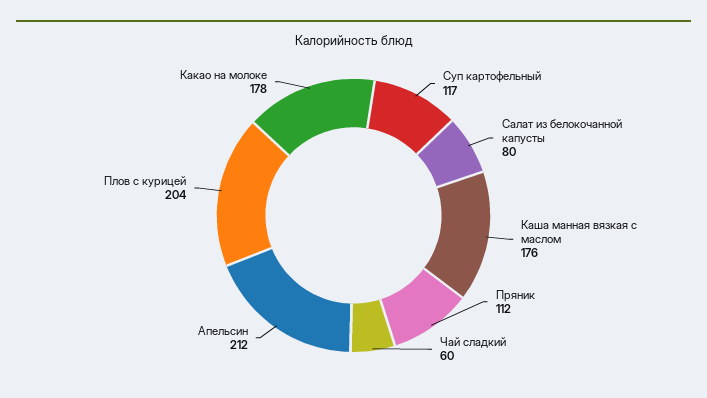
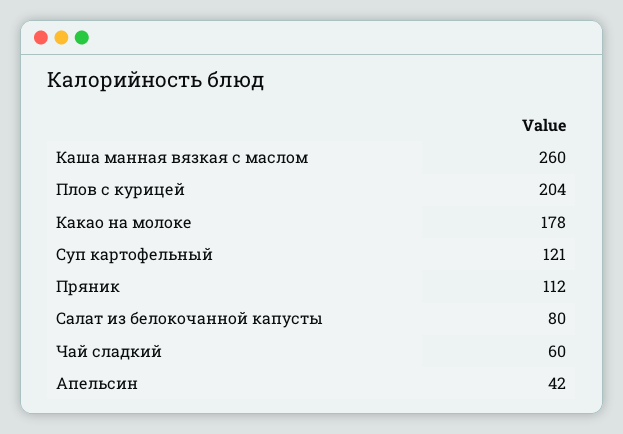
Суп картофельный: 117 -> 121
Каша манная вязкая с маслом: 176 -> 260
Апельсин: 212 -> 42

